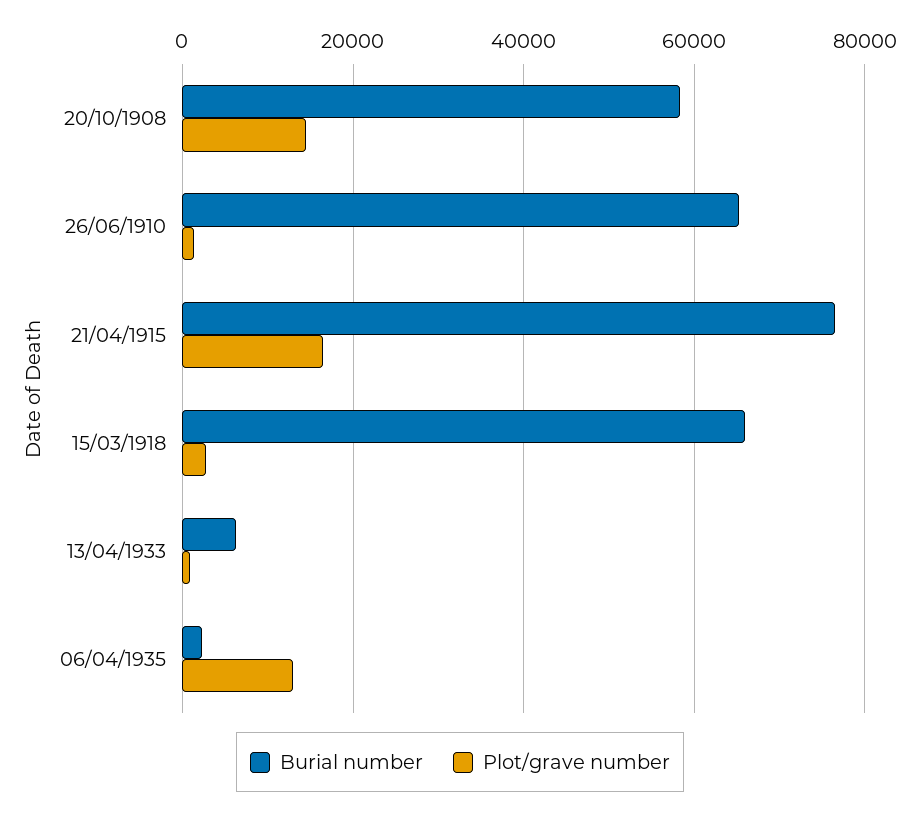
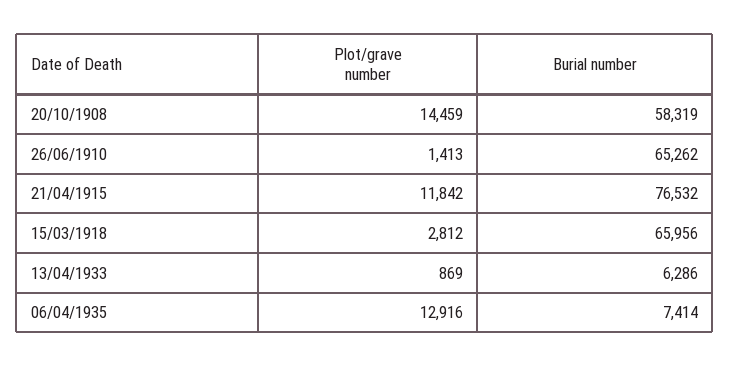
Plot/grave number, 21/04/1915: 16000 -> 11842
Burial number, 06/04/1935: 2000 -> 7414

